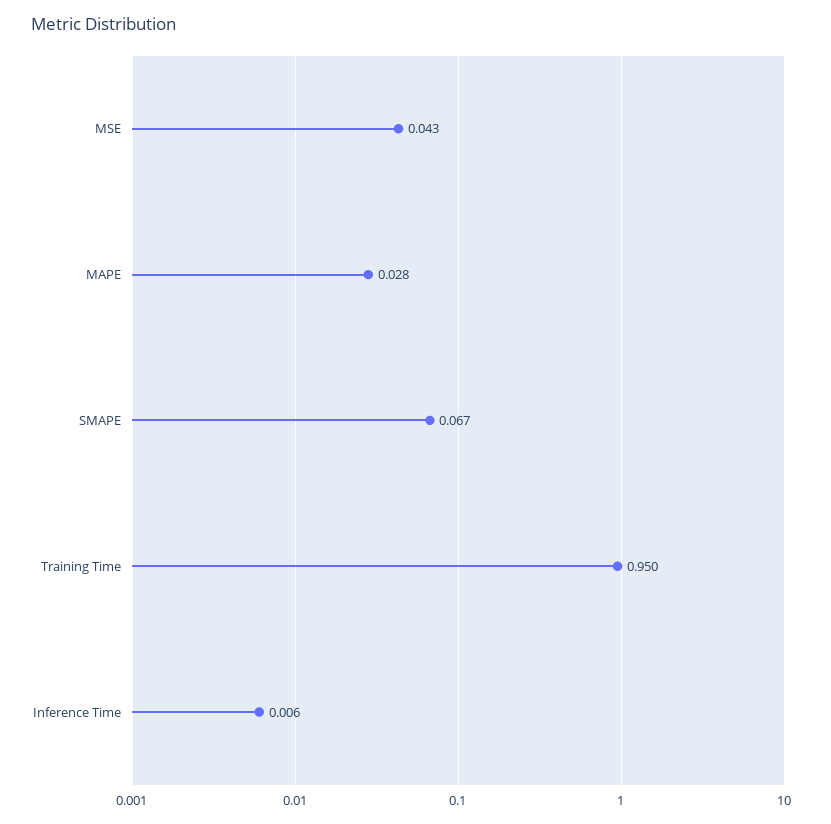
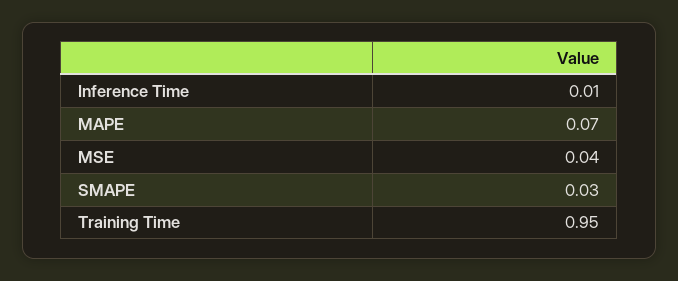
MAPE: 0.028 -> 0.07
SMAPE: 0.067 -> 0.03

